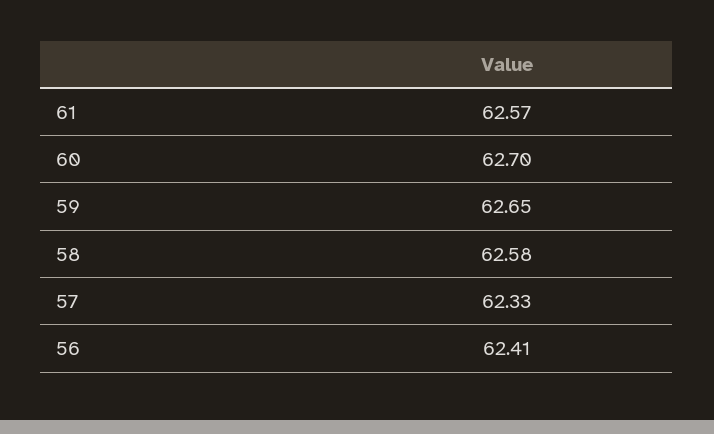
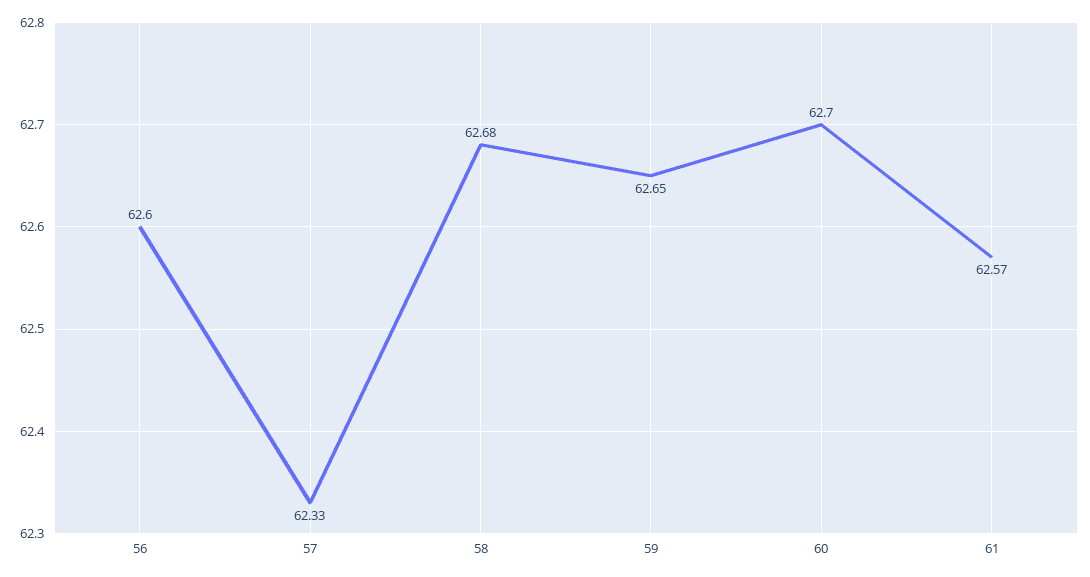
58: 62.58 -> 62.68
56: 62.41 -> 62.6

